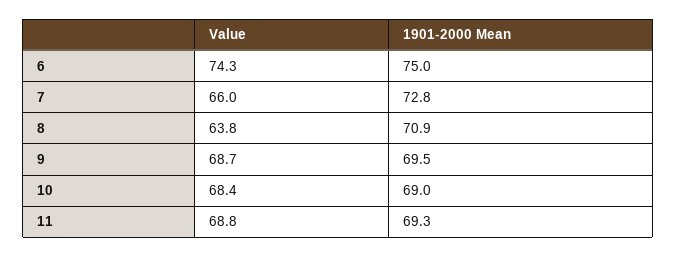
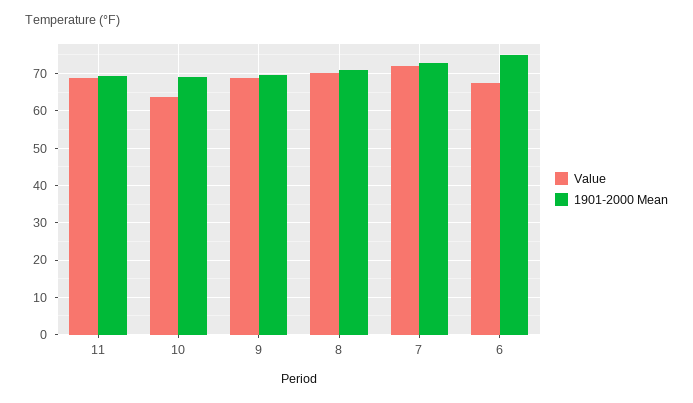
Value, 6: 74.3 -> 68
Value, 7: 66 -> 72
Value, 8: 63.8 -> 70
Value, 10: 68.4 -> 64

